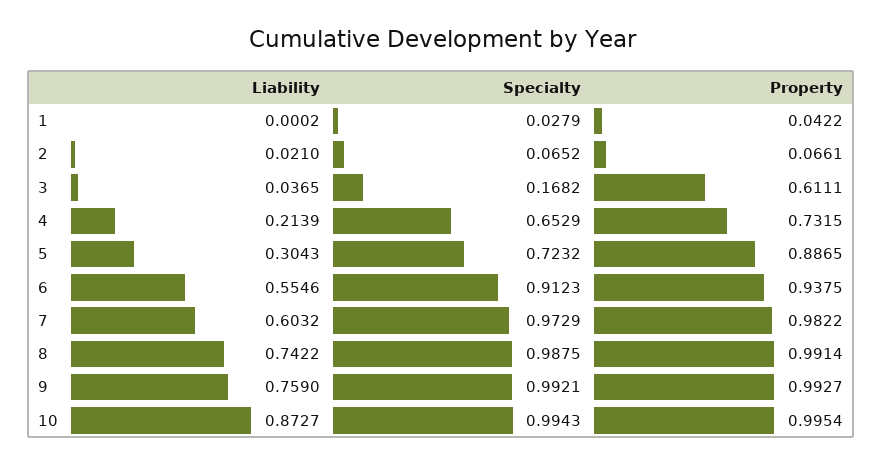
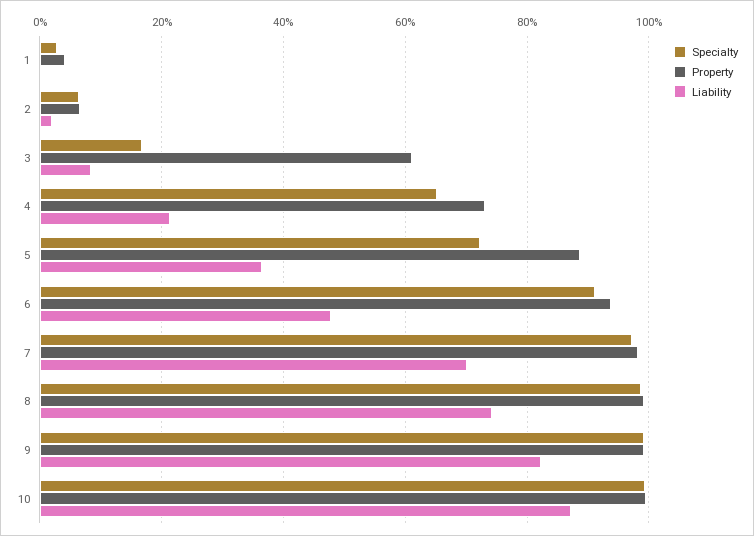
Liability, 3: 0.0365 -> 0.08
Liability, 5: 0.3043 -> 0.36
Liability, 6: 0.5546 -> 0.48
Liability, 7: 0.6032 -> 0.7
Liability, 9: 0.759 -> 0.82

